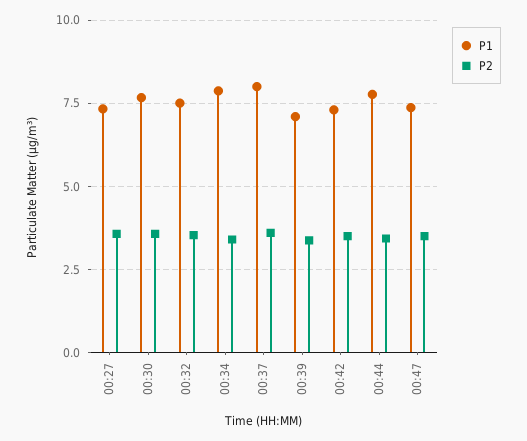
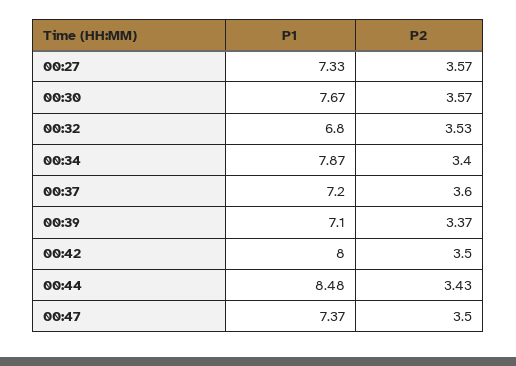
P1, 00:32: 7.5 -> 6.8
P1, 00:37: 8 -> 7.2
P1, 00:42: 7.25 -> 8
P1, 00:44: 7.75 -> 8.48

